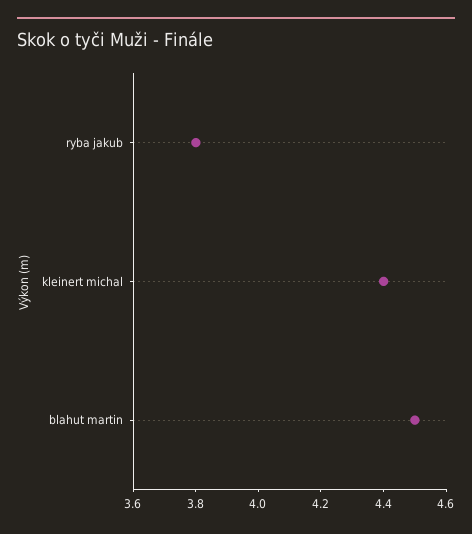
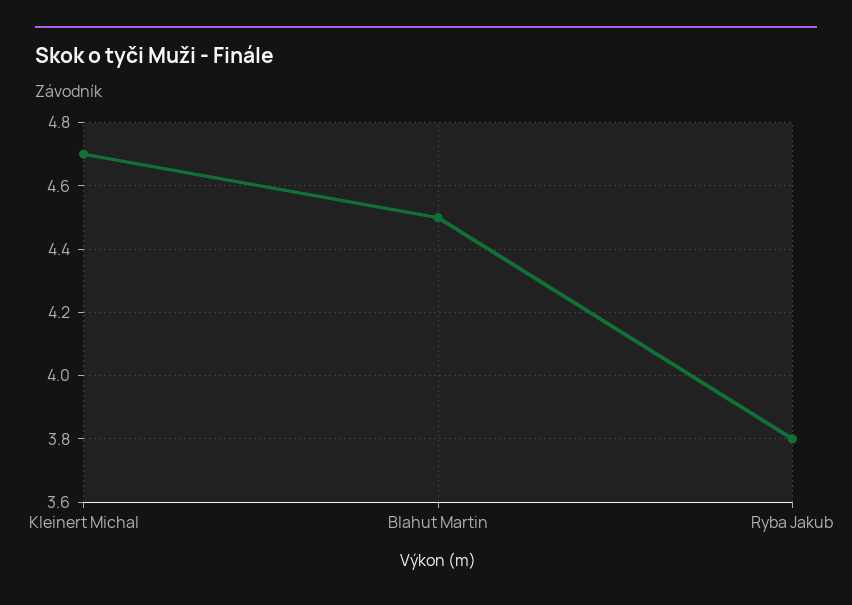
kleinert michal: 4.4 -> 4.7

